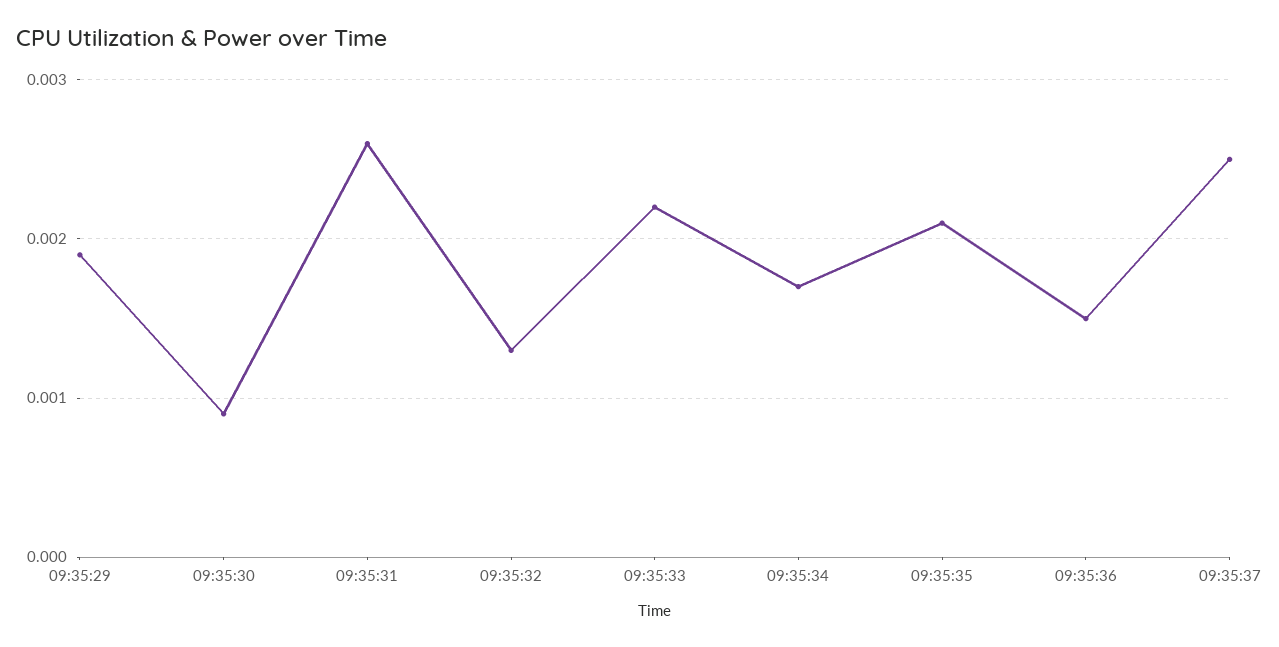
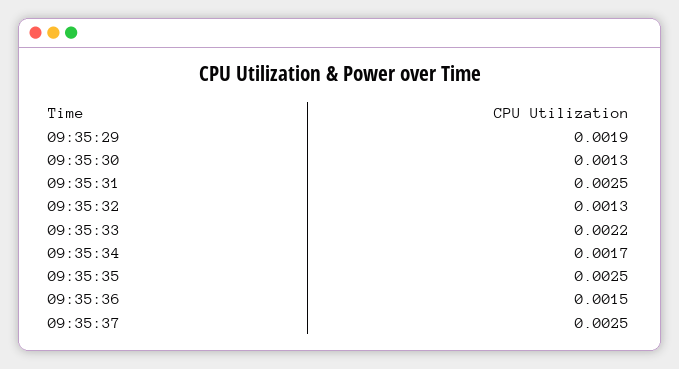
09:35:30: 0.0009 -> 0.0013
09:35:31: 0.0026 -> 0.0025
09:35:35: 0.0021 -> 0.0025

